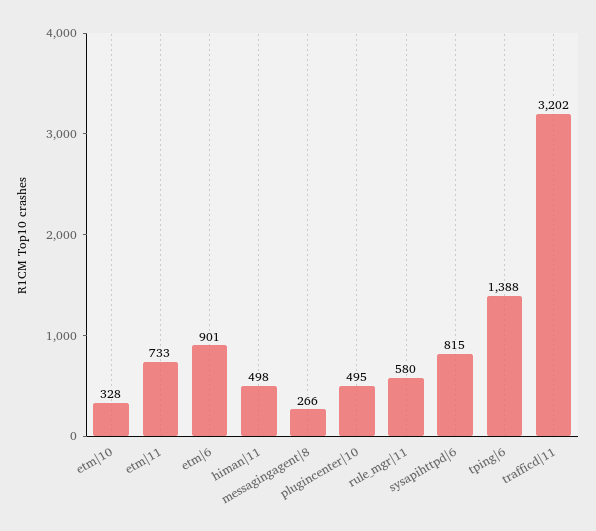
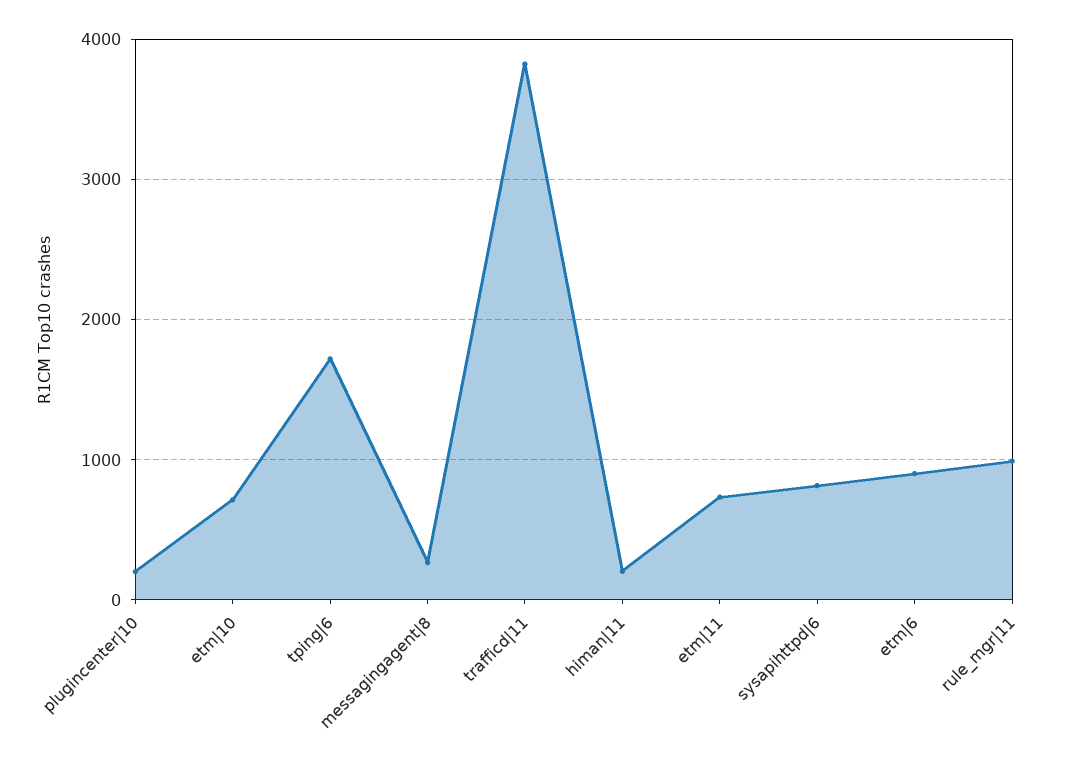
etm|10: 328 -> 700
himan|11: 498 -> 200
plugincenter|10: 495 -> 200
rule_mgr|11: 580 -> 1000
tping|6: 1388 -> 1700
trafficd|11: 3202 -> 3800

